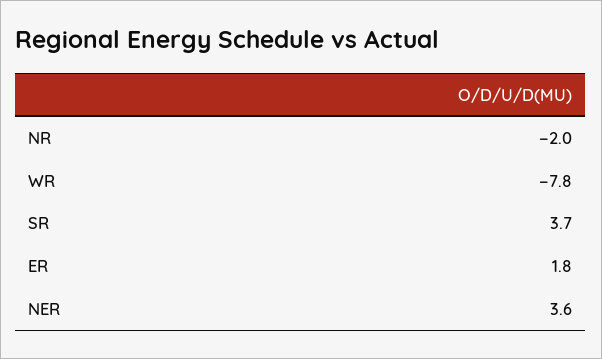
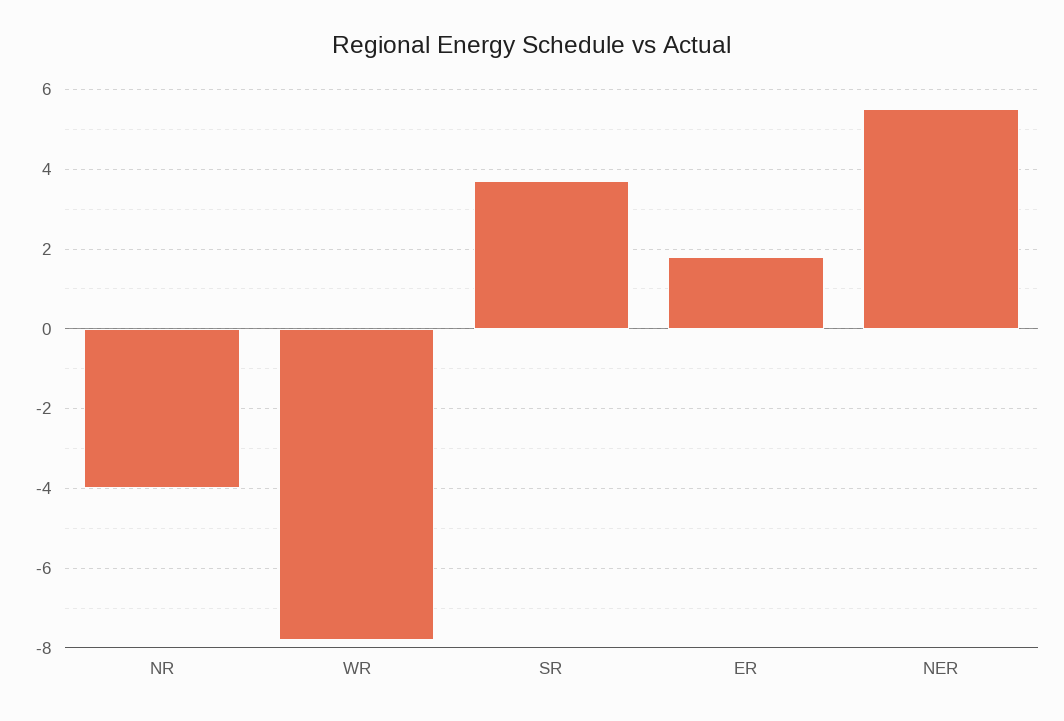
NR: -2 -> -4
NER: 3.6 -> 5.5

